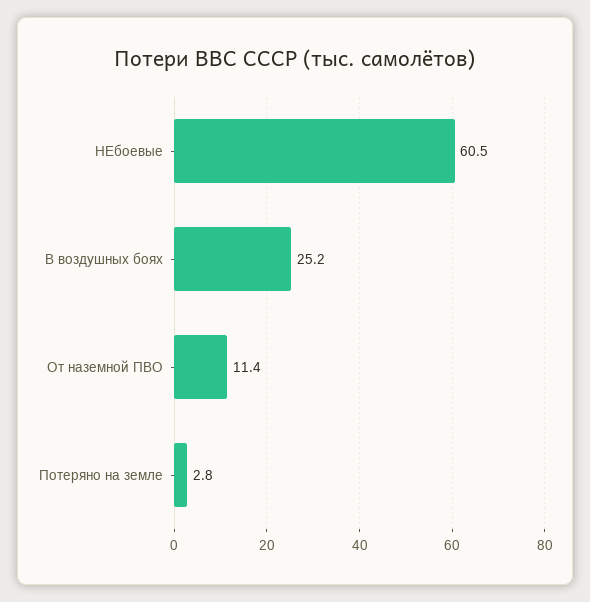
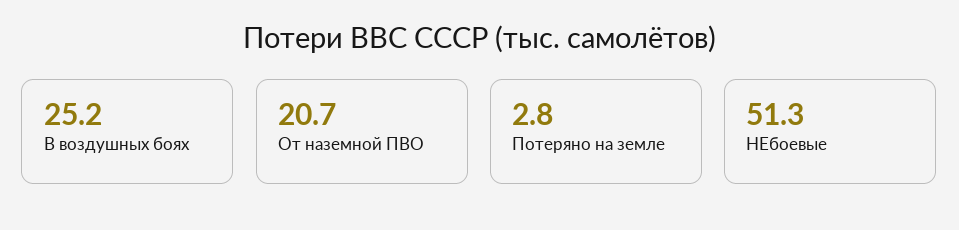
НЕбоевые: 60.5 -> 51.3
От наземной ПВО: 11.4 -> 20.7

